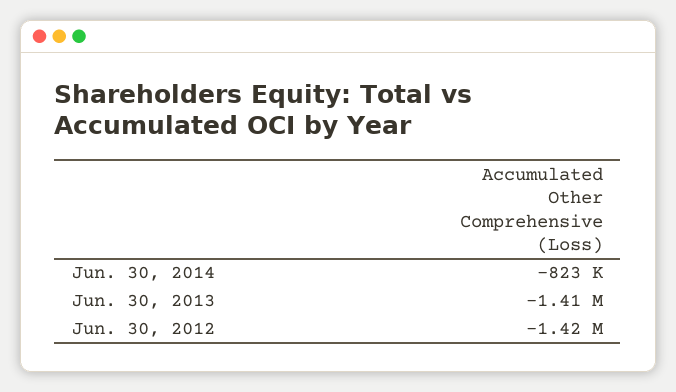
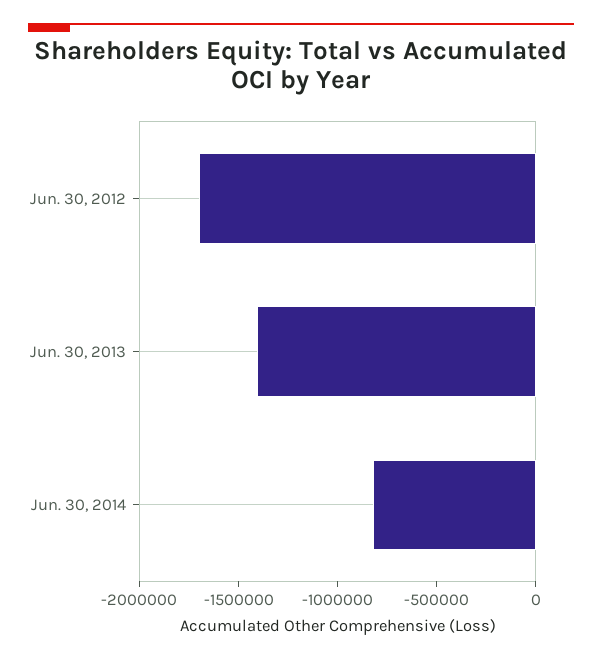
Jun. 30, 2012: -1420000 -> -1700000

